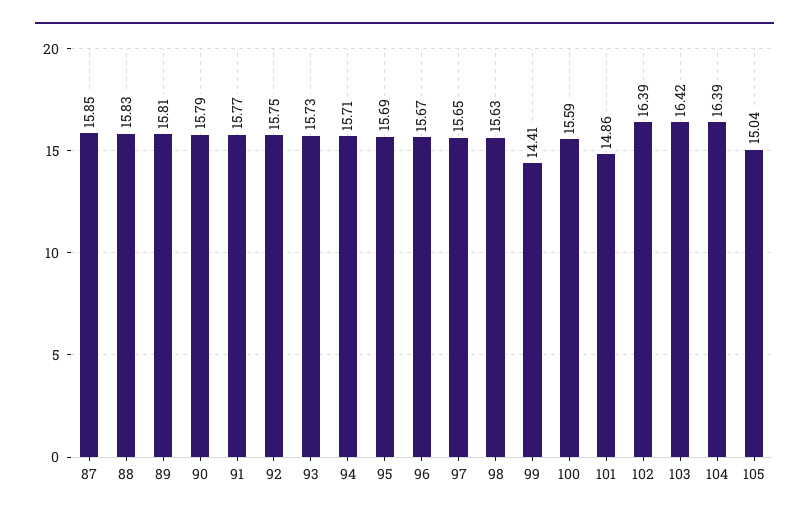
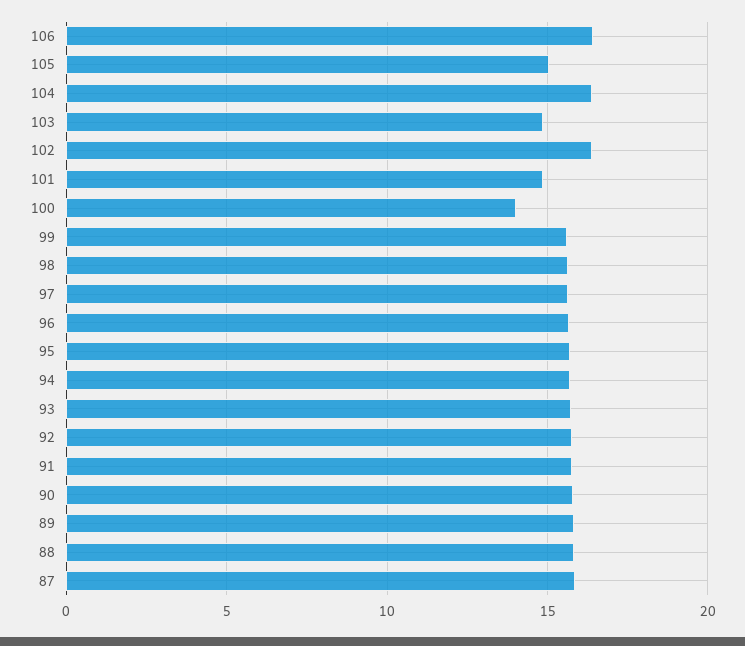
99: 14.41 -> 15.5
100: 15.59 -> 14
103: 16.42 -> 15
106: none -> 16.5

